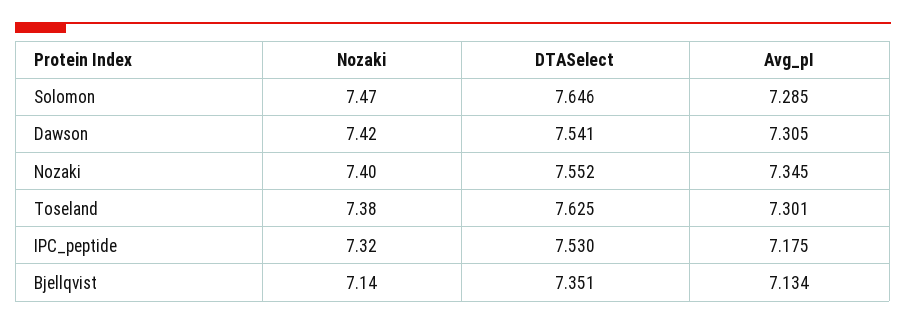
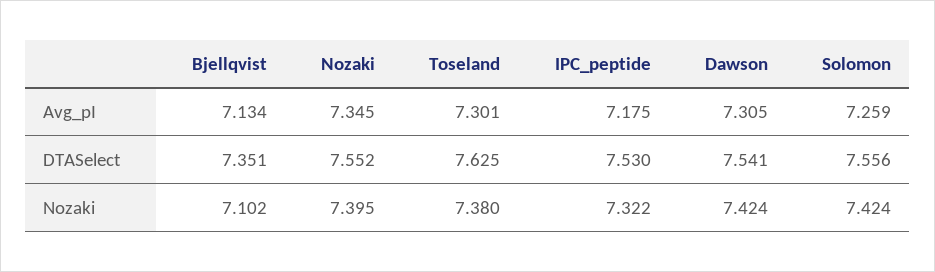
Nozaki, Solomon: 7.47 -> 7.424
DTASelect, Solomon: 7.646 -> 7.556
Avg_pI, Solomon: 7.285 -> 7.259
Nozaki, Bjellqvist: 7.14 -> 7.102

